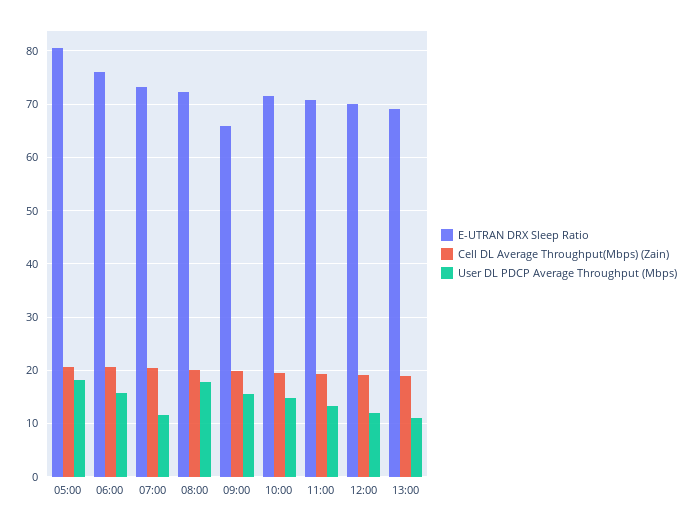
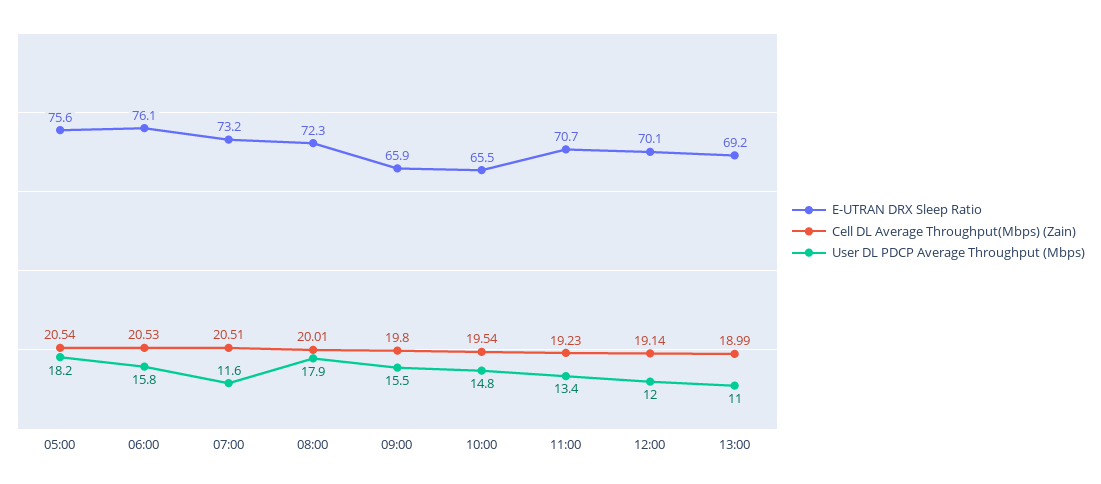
E-UTRAN DRX Sleep Ratio, 05:00: 80 -> 75.6
E-UTRAN DRX Sleep Ratio, 10:00: 72 -> 65.5

